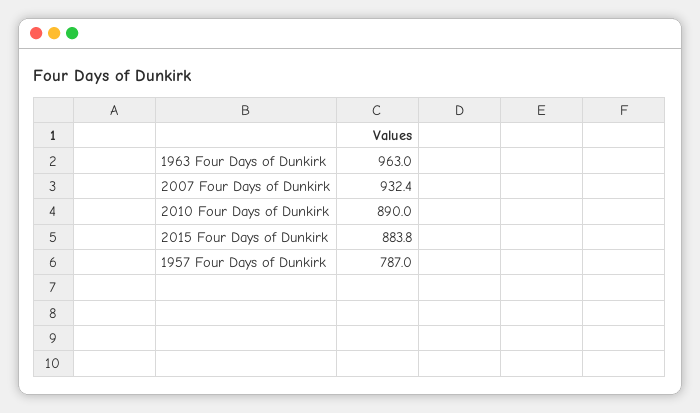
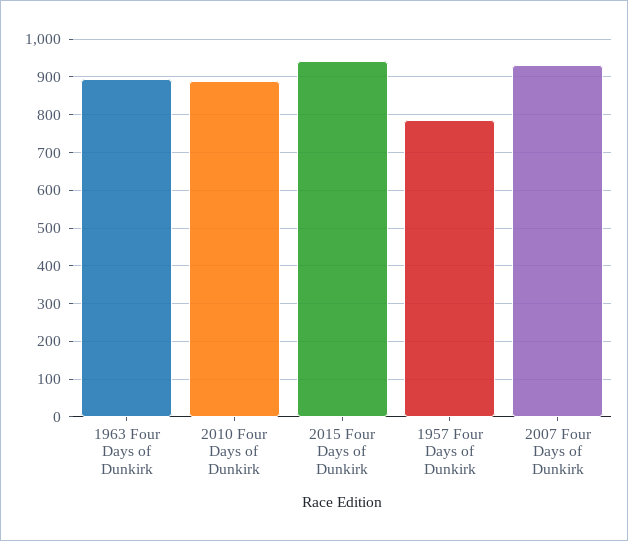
1963 Four Days of Dunkirk: 963 -> 900
2015 Four Days of Dunkirk: 883.8 -> 940

